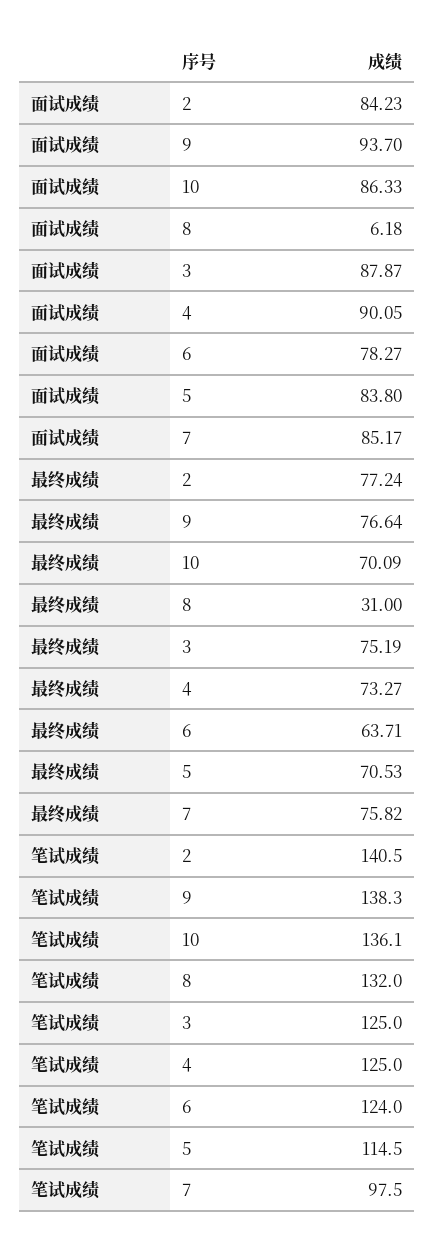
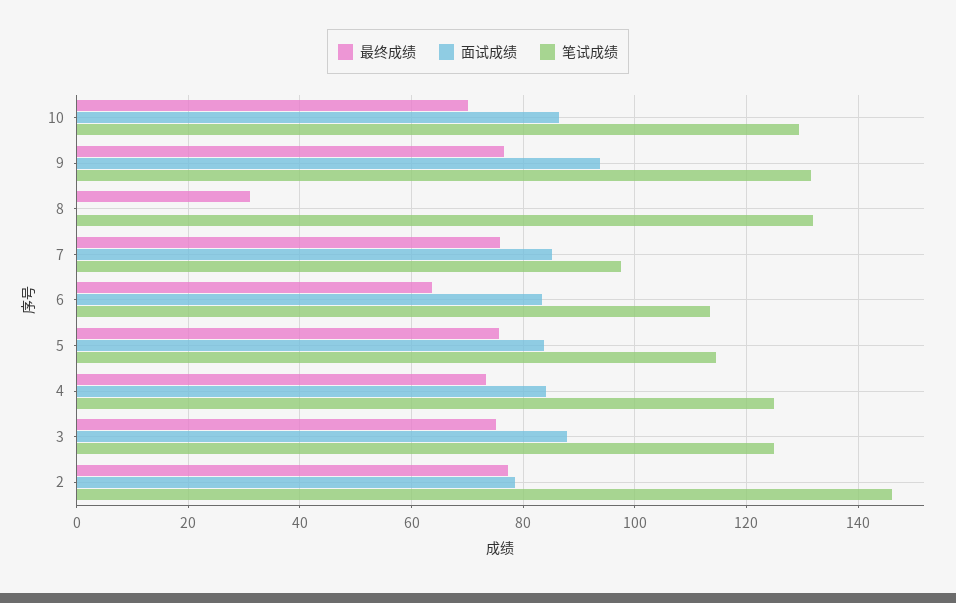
面试成绩, 2: 84.23 -> 78
面试成绩, 8: 6.18 -> 0
面试成绩, 4: 90.05 -> 84
面试成绩, 6: 78.27 -> 84
最终成绩, 5: 70.53 -> 76
笔试成绩, 2: 140.5 -> 146
笔试成绩, 9: 138.3 -> 132
笔试成绩, 10: 136.1 -> 130
笔试成绩, 6: 124 -> 114

